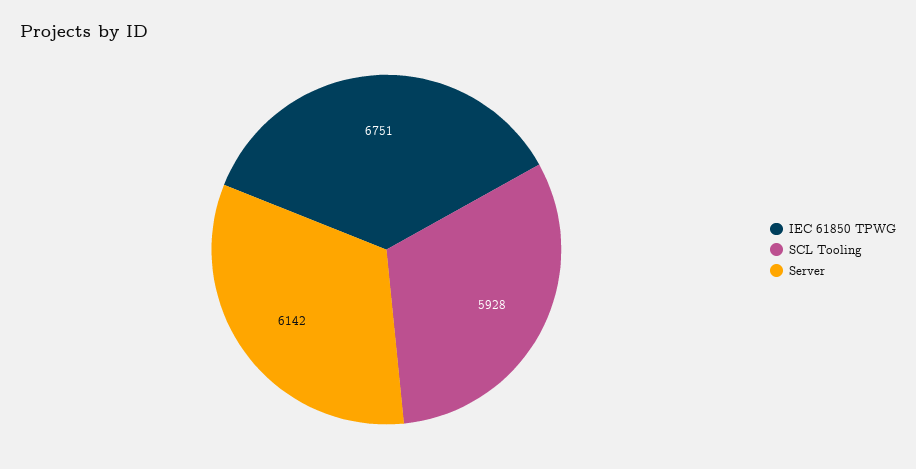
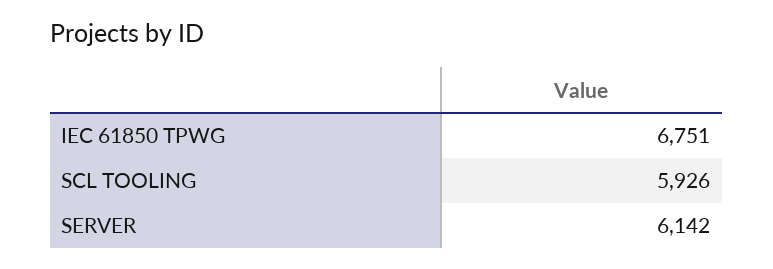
SCL Tooling: 5928 -> 5926

